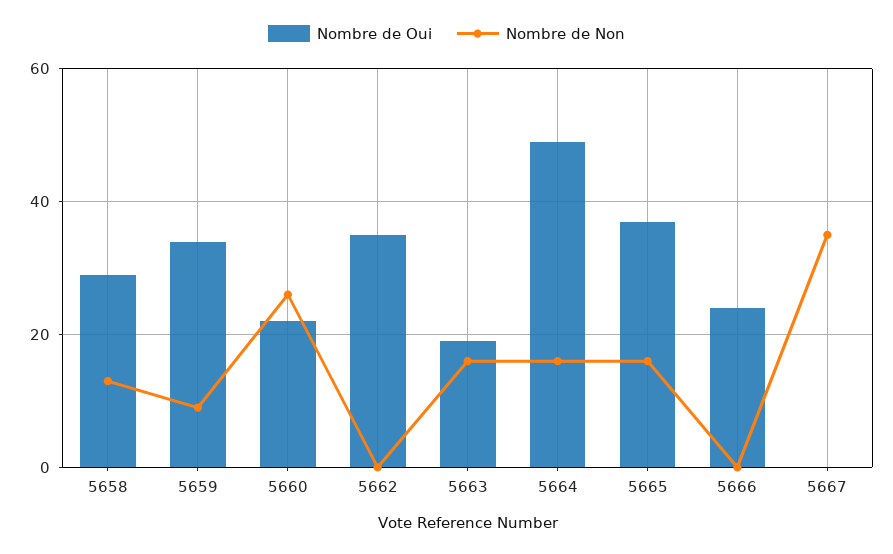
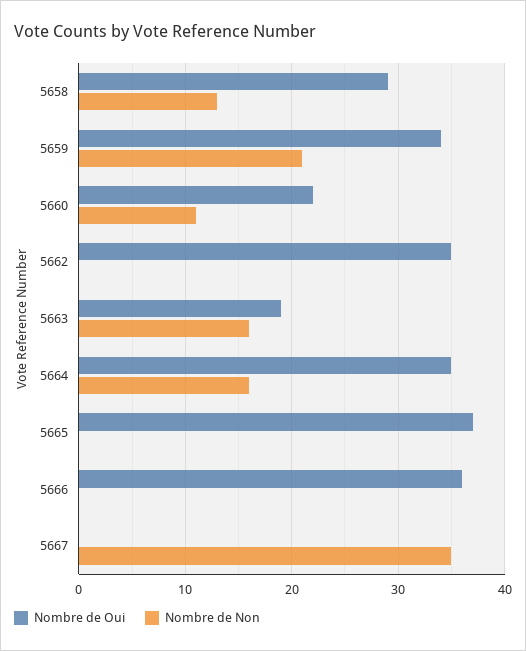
Nombre de Non, 5659: 10 -> 21
Nombre de Non, 5660: 25 -> 11
Nombre de Oui, 5664: 50 -> 35
Nombre de Non, 5665: 15 -> 0
Nombre de Oui, 5666: 25 -> 36

